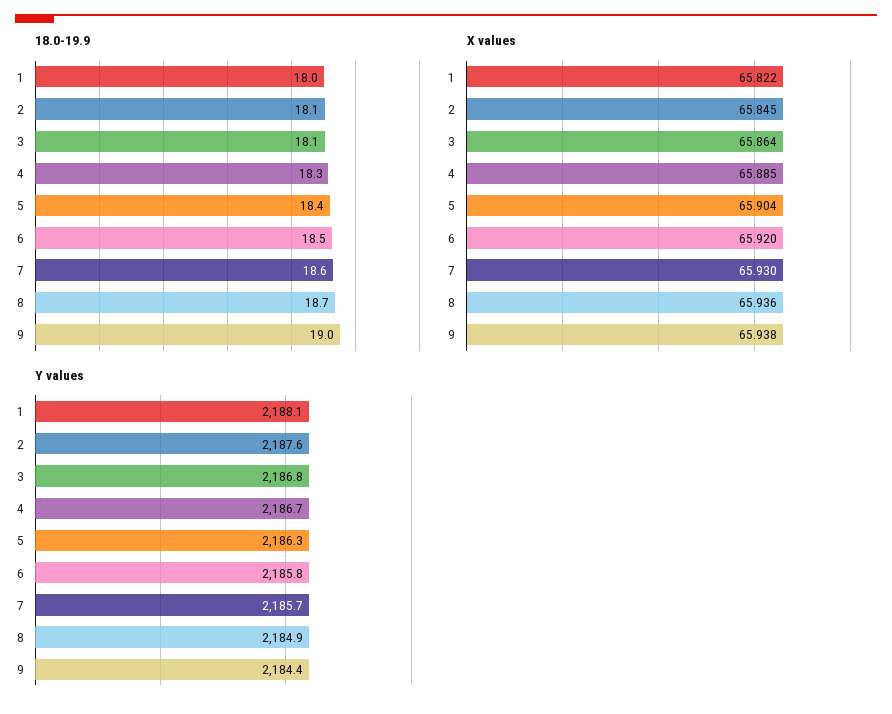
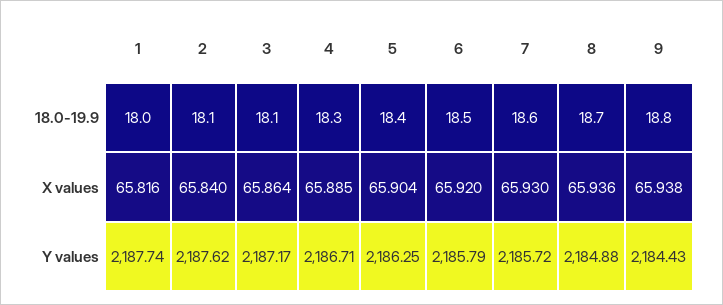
18.0-19.9, 9: 19 -> 18.8
X values, 1: 65.822 -> 65.816
X values, 2: 65.845 -> 65.84
Y values, 1: 2188.1 -> 2187.74
Y values, 3: 2186.8 -> 2187.17

